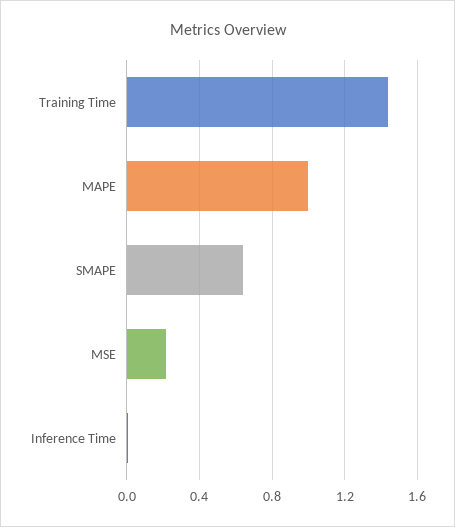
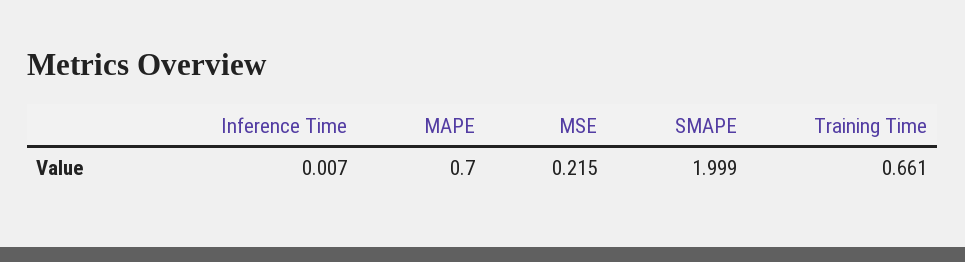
Training Time: 1.45 -> 0.661
MAPE: 1 -> 0.7
SMAPE: 0.65 -> 1.999

